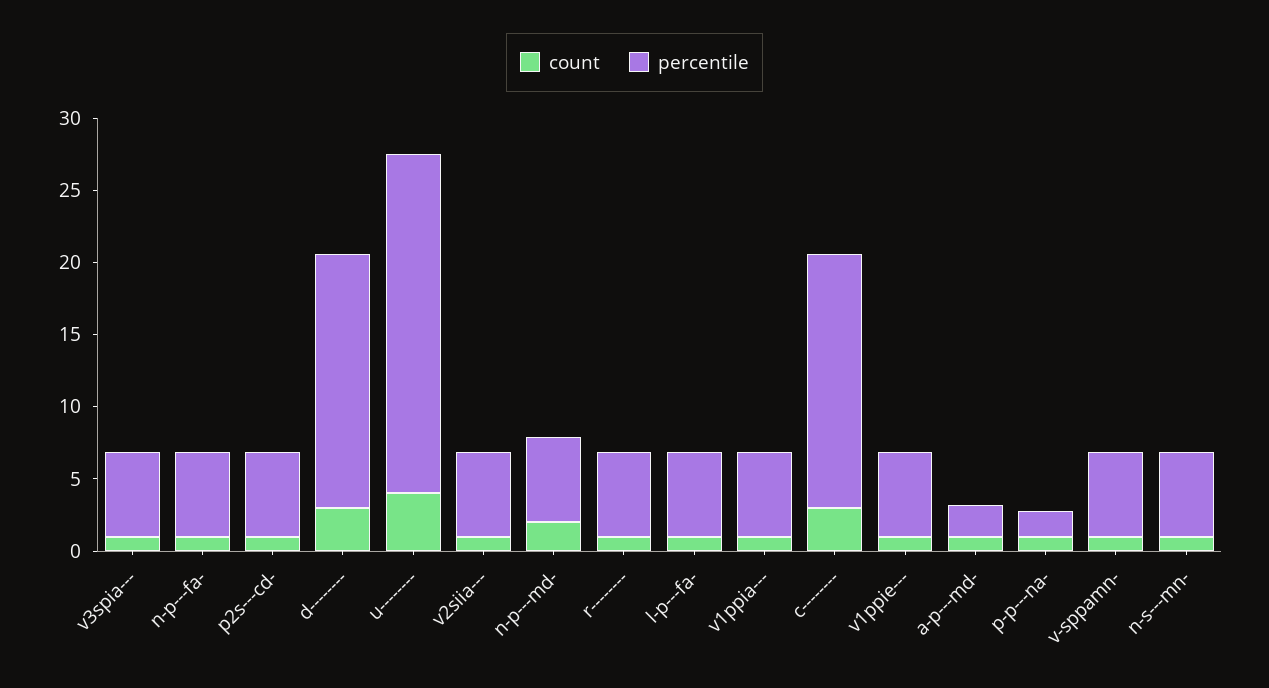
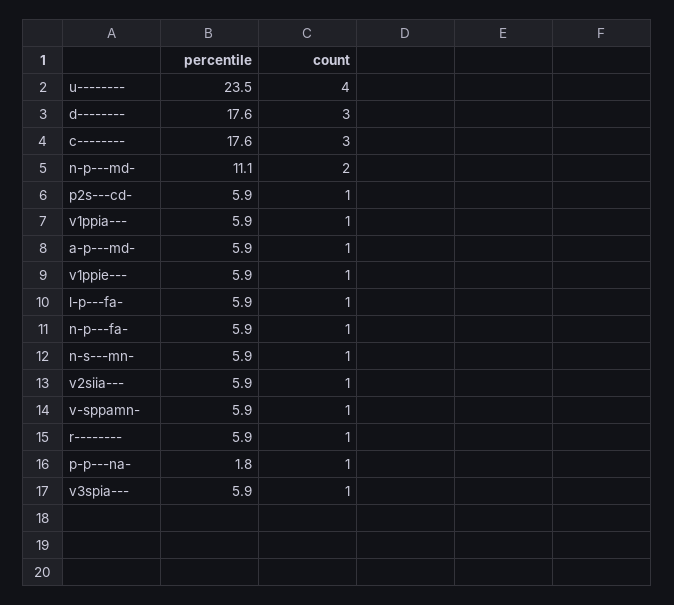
percentile, n-p---md-: 6 -> 11.1
percentile, a-p---md-: 2 -> 5.9

